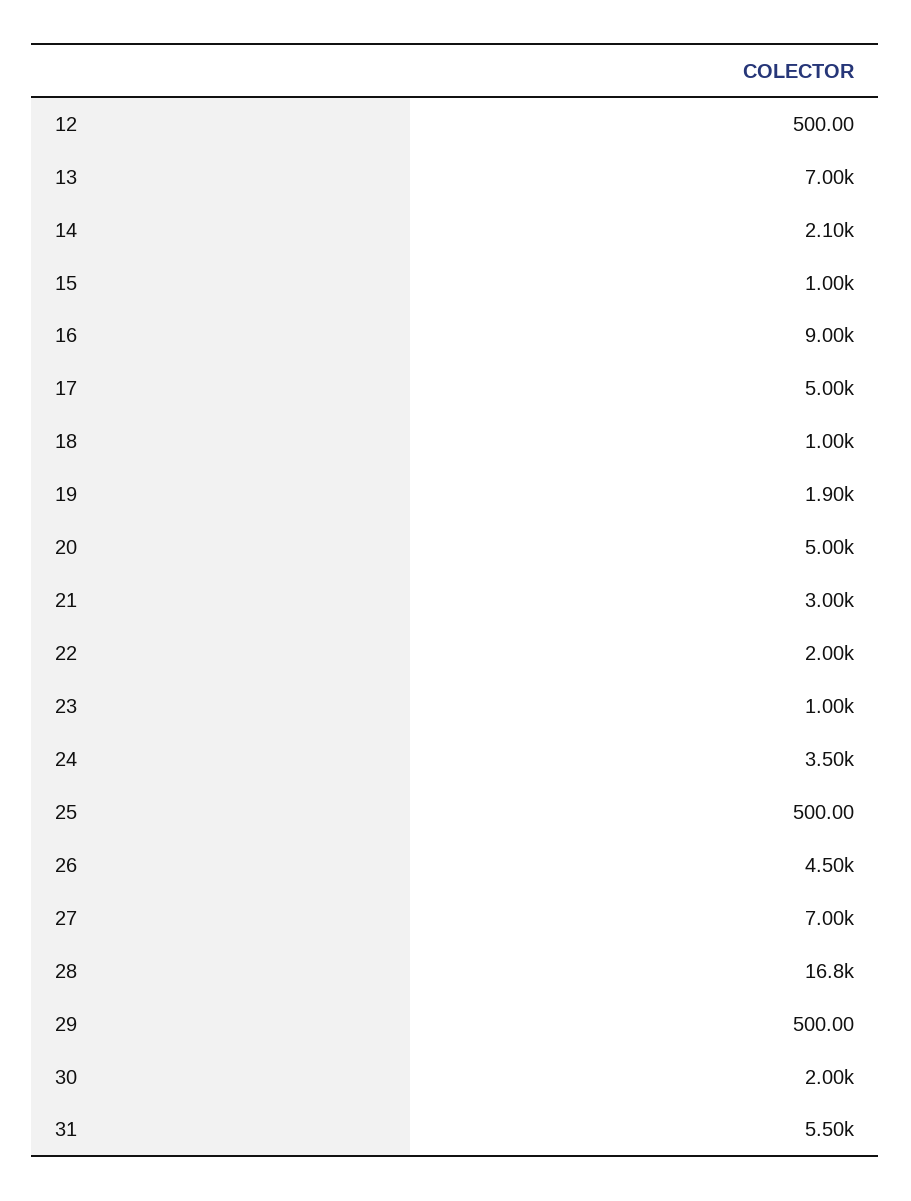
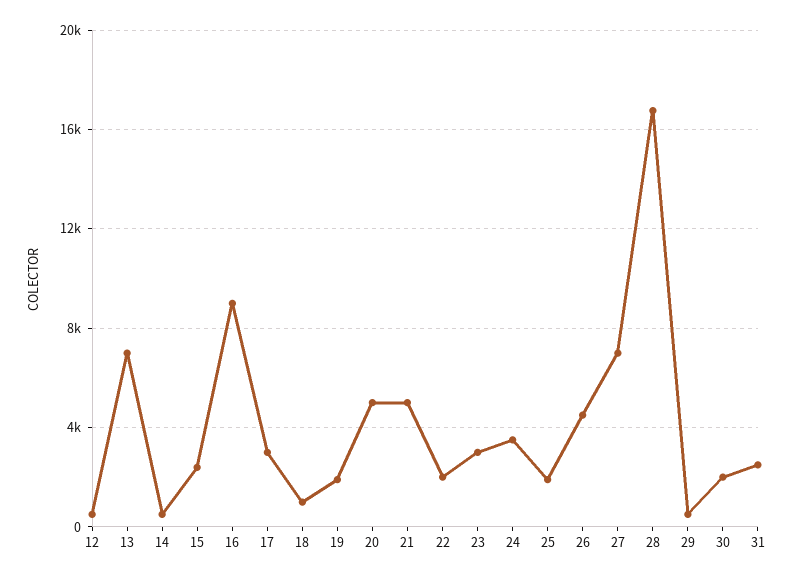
14: 2100 -> 500
15: 1000 -> 2500
17: 5000 -> 3000
21: 3000 -> 5000
23: 1000 -> 3000
25: 500 -> 2000
31: 5500 -> 2500

